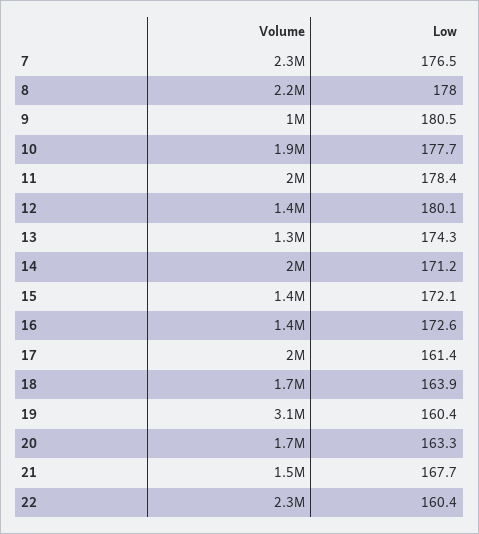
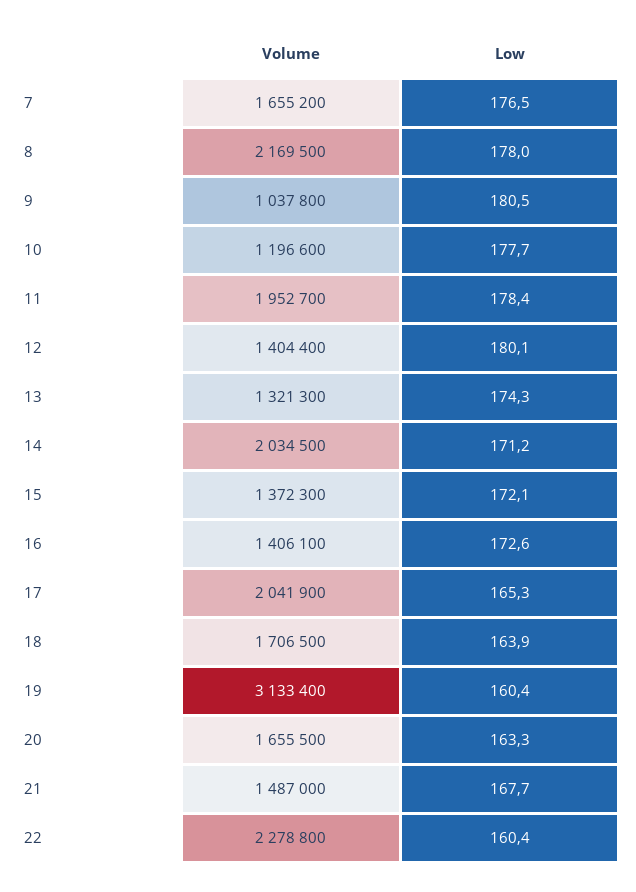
Volume, 7: 2300000 -> 1655200
Volume, 10: 1900000 -> 1196600
Low, 17: 161.4 -> 165.3

